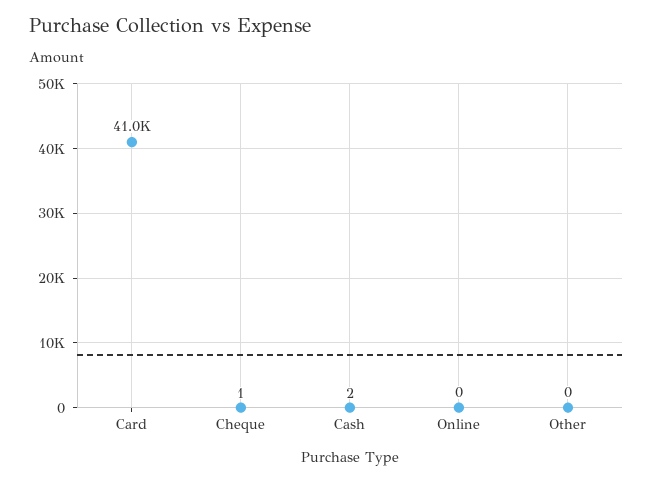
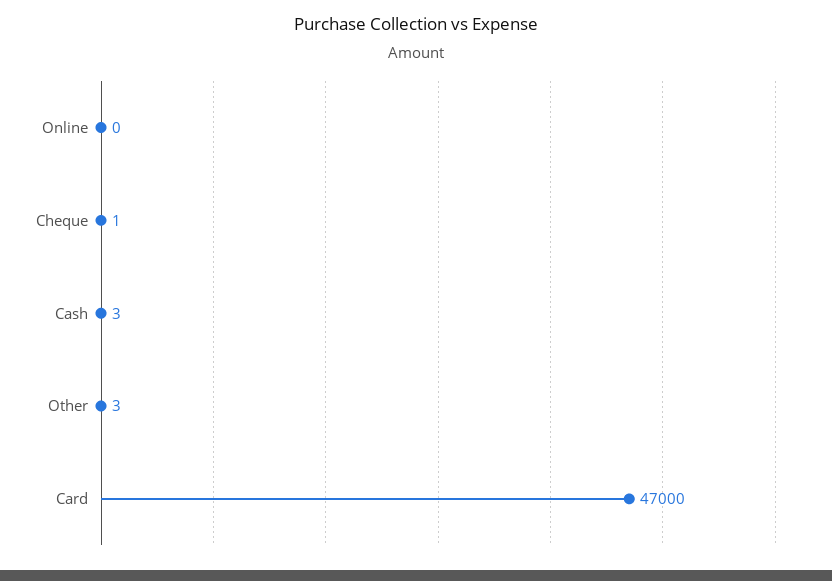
Card: 41000 -> 47000
Cash: 2 -> 3
Other: 0 -> 3

